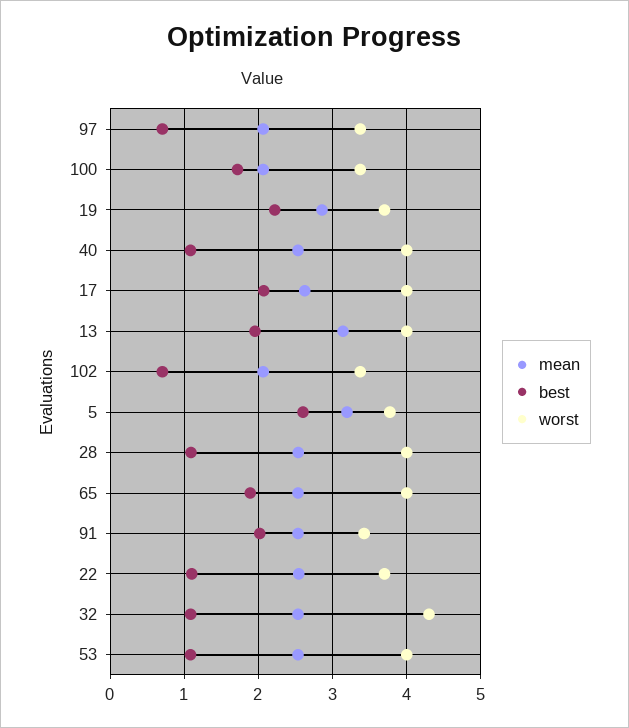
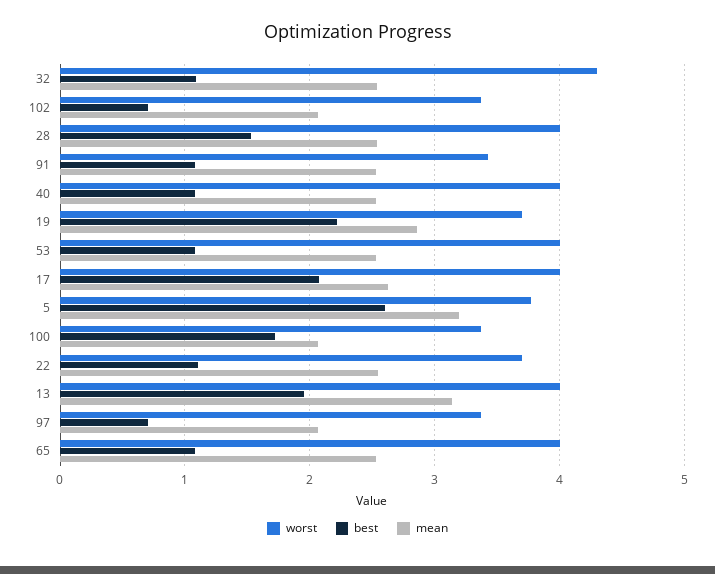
best, 28: 1.1 -> 1.5
best, 65: 1.9 -> 1.1
best, 91: 2 -> 1.1

